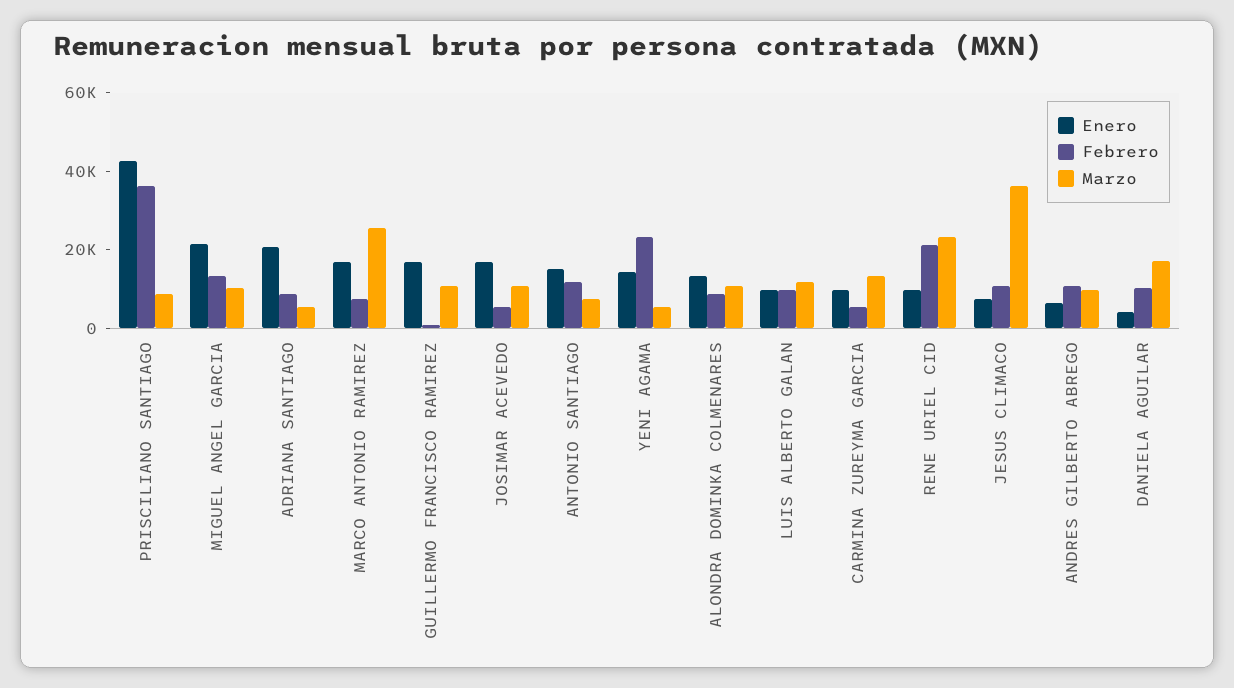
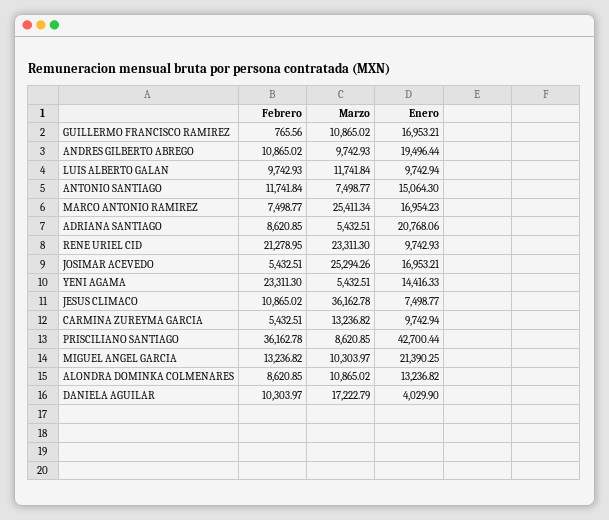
Marzo, JOSIMAR ACEVEDO: 10000 -> 25294.26
Enero, ANDRES GILBERTO ABREGO: 5000 -> 19496.44

